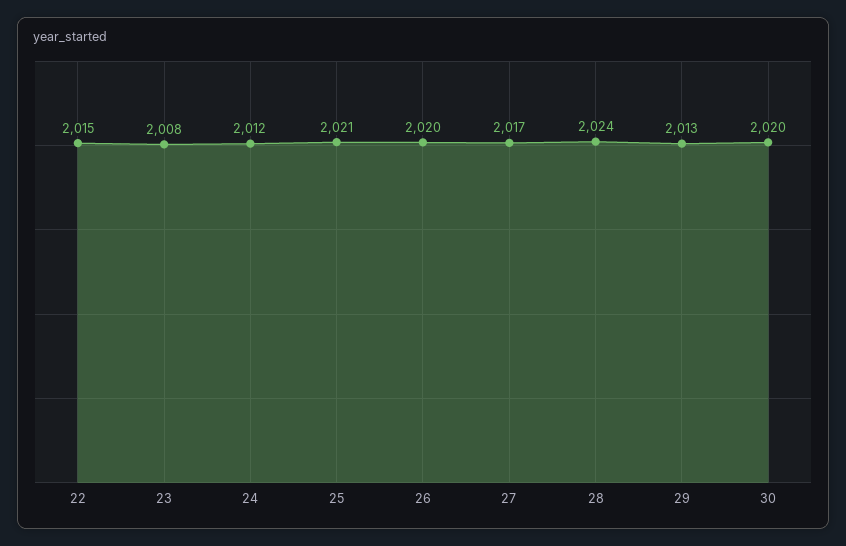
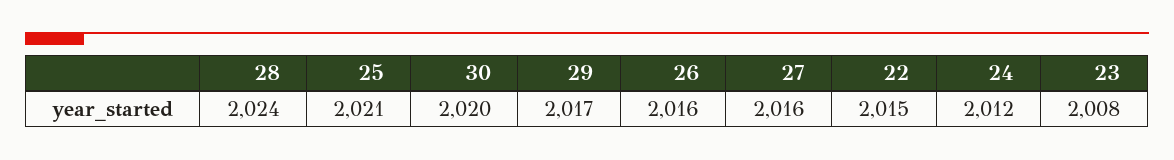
26: 2020 -> 2016
27: 2017 -> 2016
29: 2013 -> 2017

